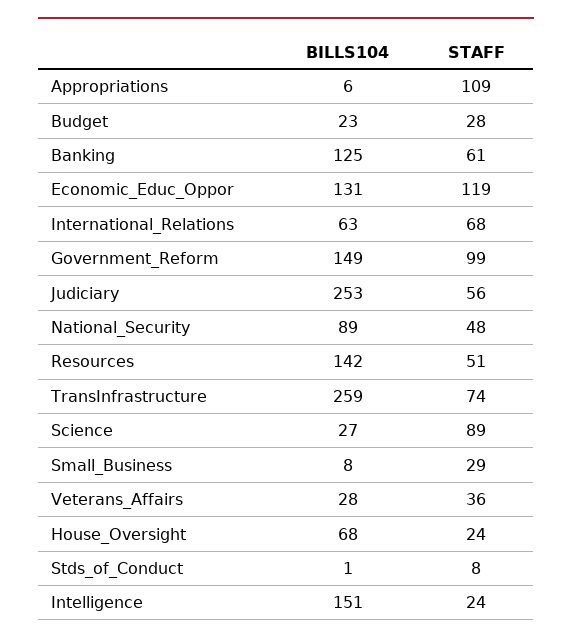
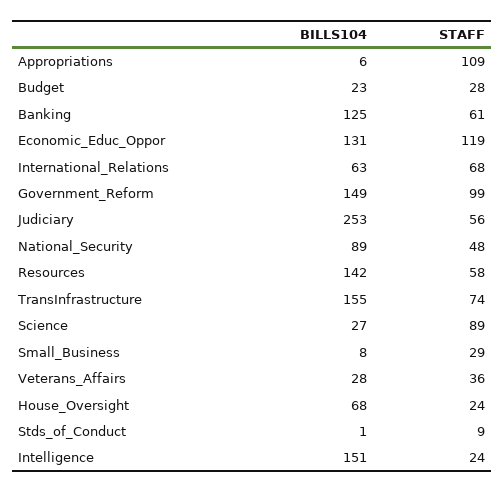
STAFF, Resources: 51 -> 58
BILLS104, TransInfrastructure: 259 -> 155
STAFF, Stds_of_Conduct: 8 -> 9

